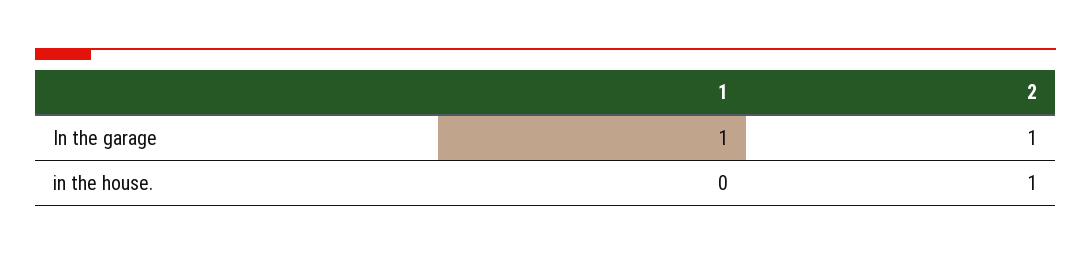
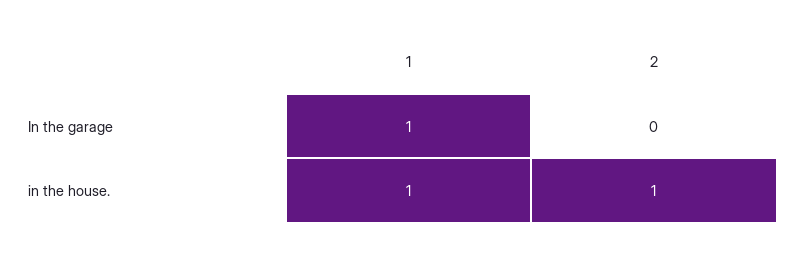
2, In the garage: 1 -> 0
1, in the house.: 0 -> 1

